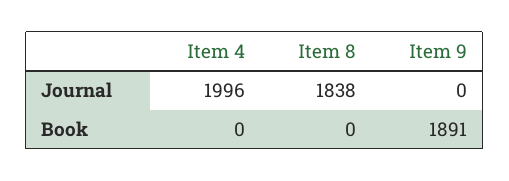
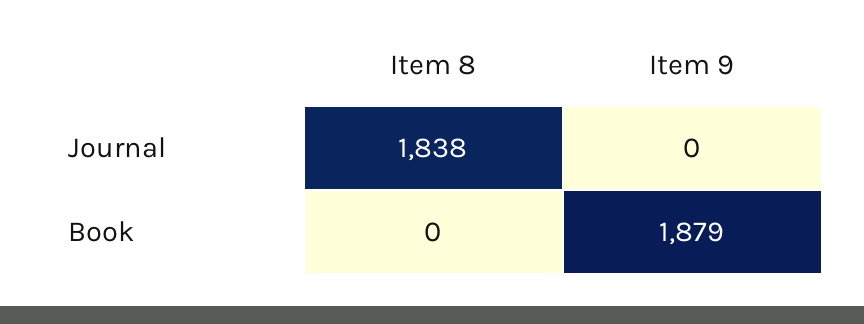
Item 4, Journal: 1996 -> none
Item 4, Book: 0 -> none
Item 9, Book: 1891 -> 1879

